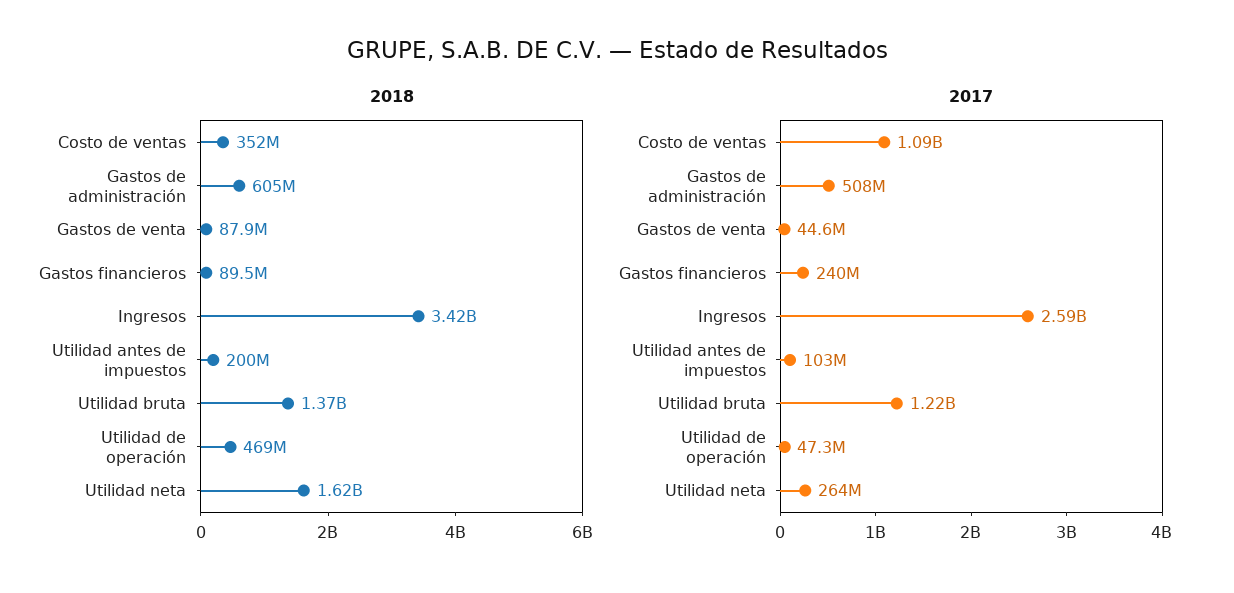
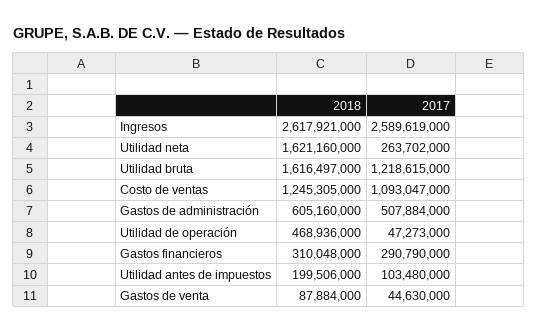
2018, Costo de ventas: 352000000 -> 1245305000
2018, Gastos financieros: 89500000 -> 310048000
2018, Ingresos: 3420000000 -> 2617921000
2018, Utilidad bruta: 1370000000 -> 1616497000
2017, Gastos financieros: 240000000 -> 290790000

